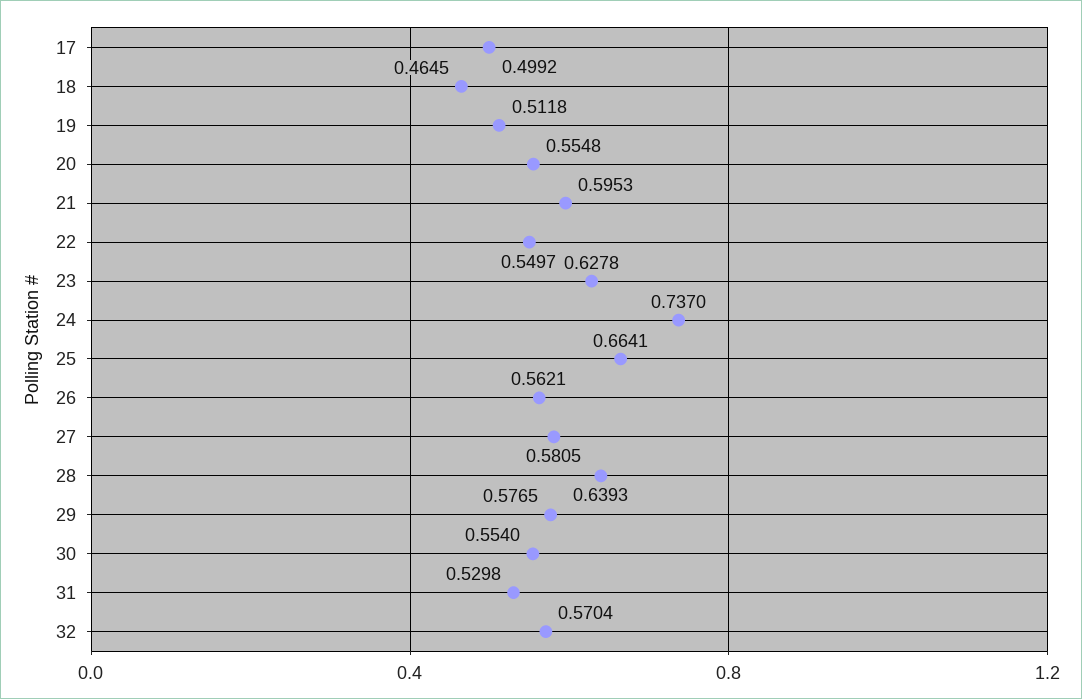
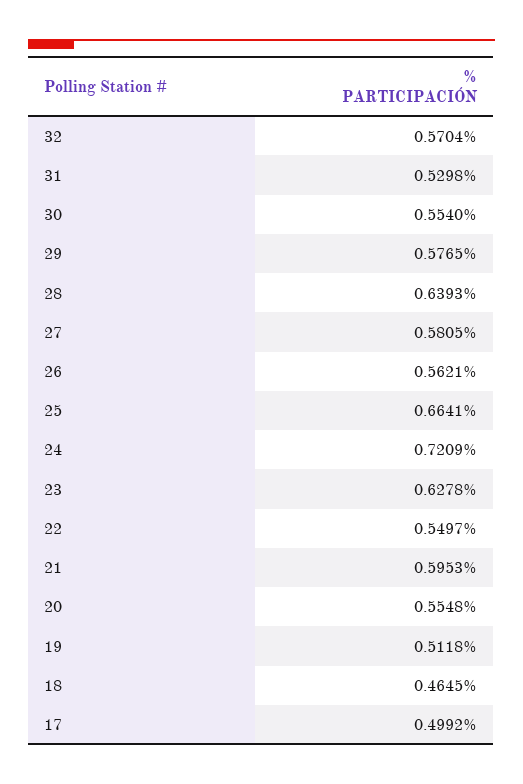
24: 0.737 -> 0.7209

